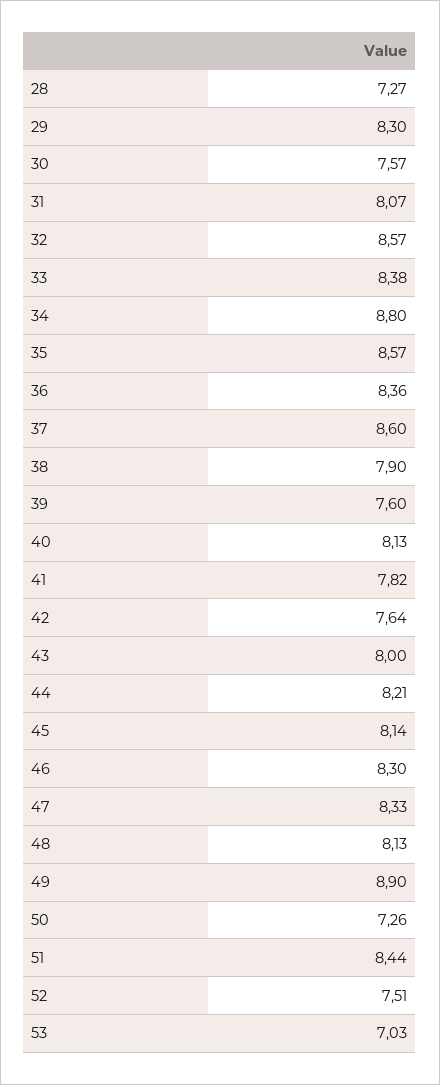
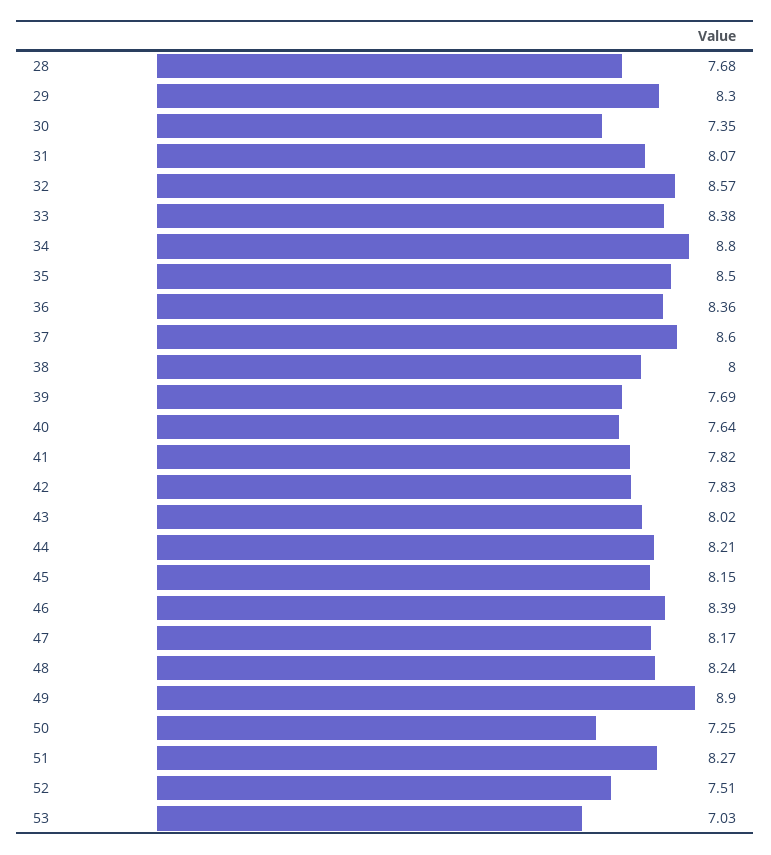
28: 7.27 -> 7.68
30: 7.57 -> 7.35
35: 8.57 -> 8.5
38: 7.9 -> 8
39: 7.6 -> 7.69
40: 8.13 -> 7.64
42: 7.64 -> 7.83
43: 8 -> 8.02
45: 8.14 -> 8.15
46: 8.3 -> 8.39
47: 8.33 -> 8.17
48: 8.13 -> 8.24
50: 7.26 -> 7.25
51: 8.44 -> 8.27

